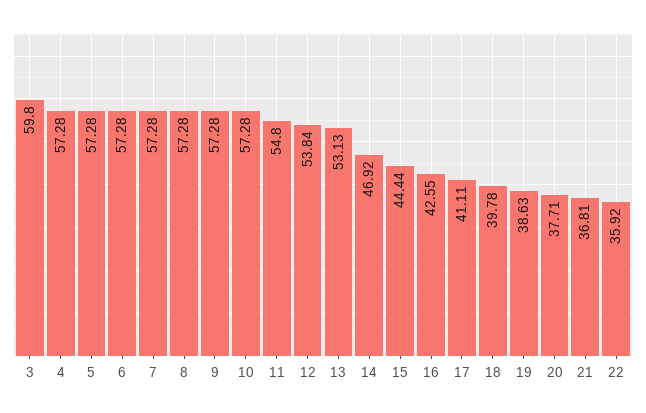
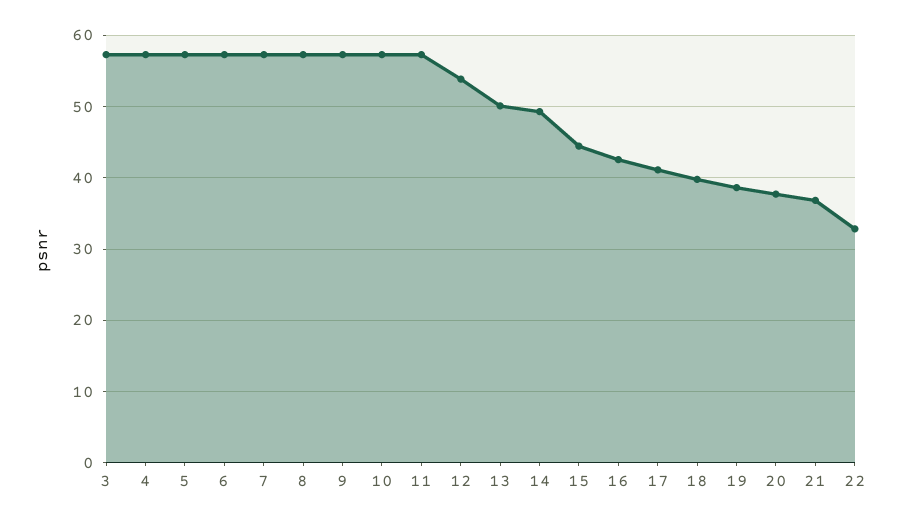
3: 59.8 -> 57
11: 54.8 -> 57
13: 53.13 -> 50
14: 46.92 -> 49
22: 35.92 -> 33

